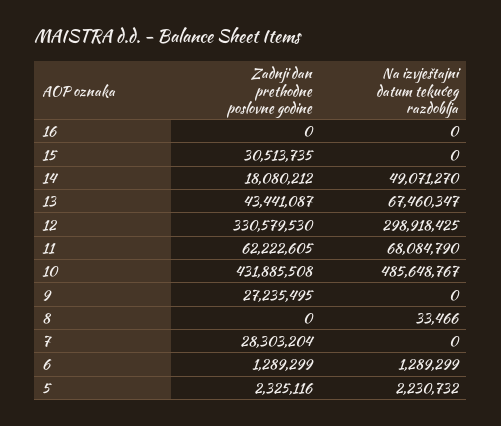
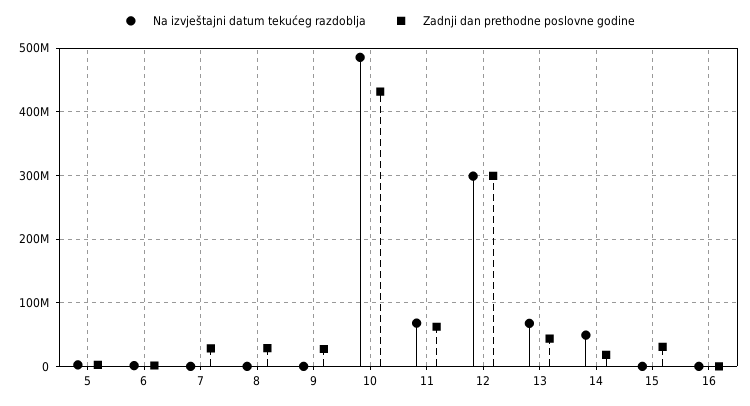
Zadnji dan prethodne poslovne godine, 12: 330579530 -> 300000000
Zadnji dan prethodne poslovne godine, 8: 0 -> 30000000

